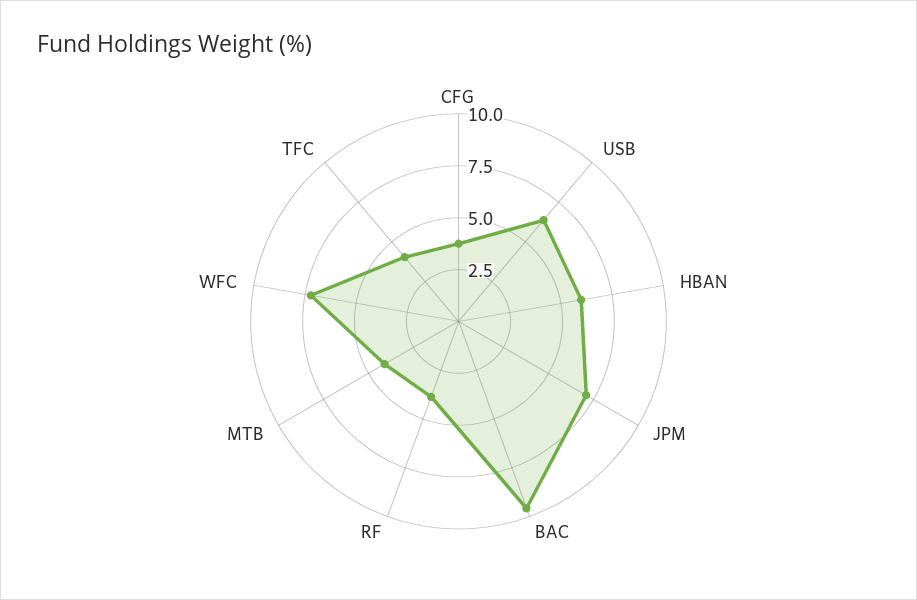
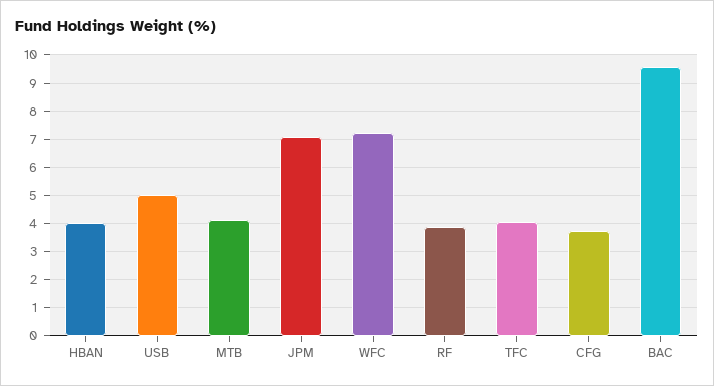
USB: 6.5 -> 5
HBAN: 6 -> 4

